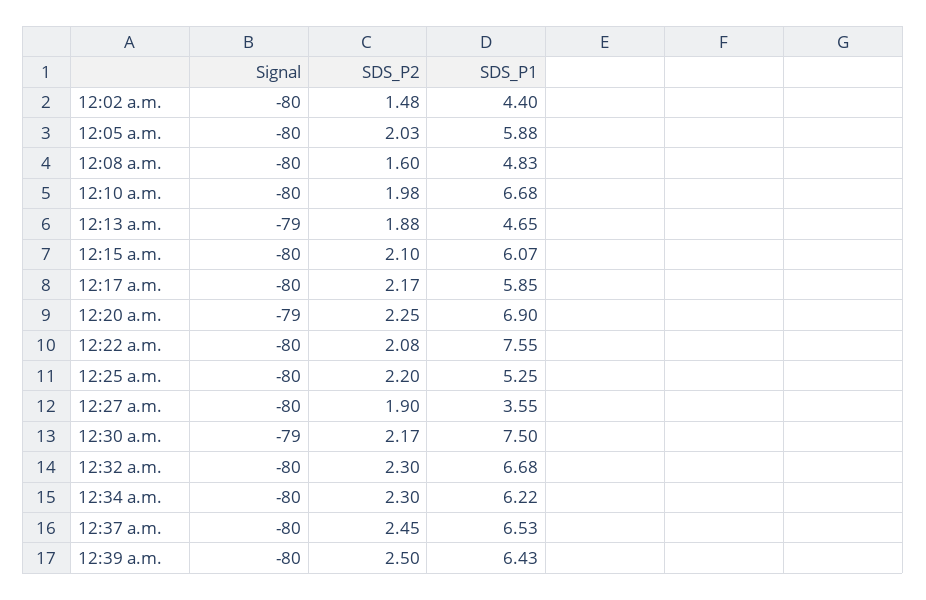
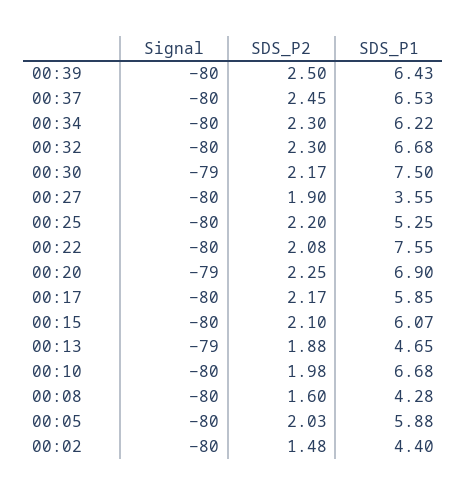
SDS_P1, 12:08 a.m.: 4.83 -> 4.28

